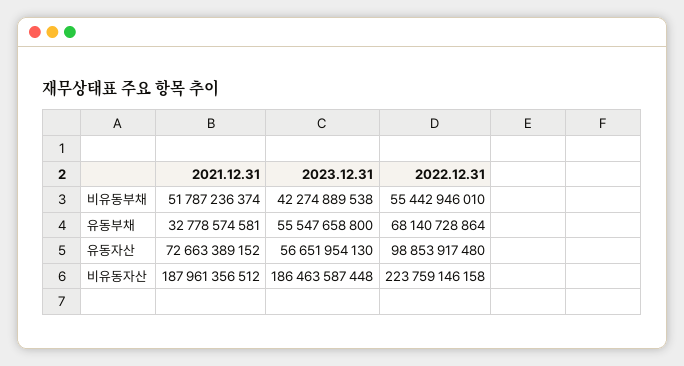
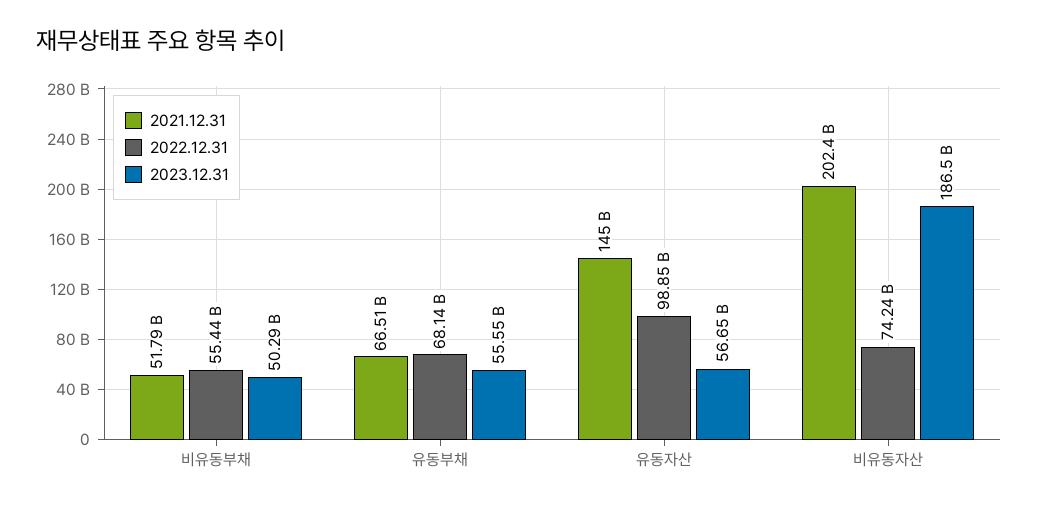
2023.12.31, 비유동부채: 42274889538 -> 50290000000
2021.12.31, 유동부채: 32778574581 -> 66510000000
2021.12.31, 유동자산: 72663389152 -> 145000000000
2021.12.31, 비유동자산: 187961356512 -> 202400000000
2022.12.31, 비유동자산: 223759146158 -> 74240000000

